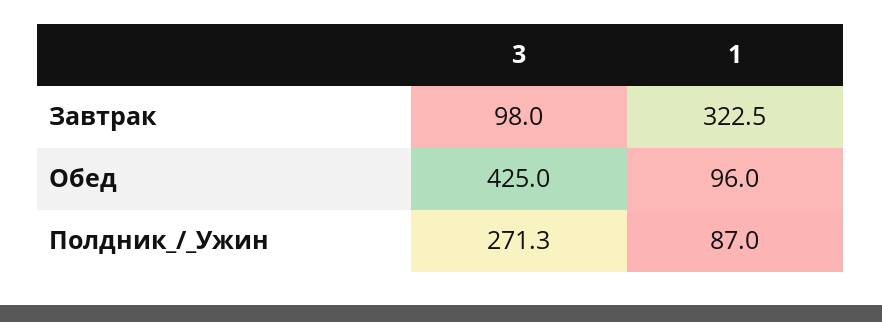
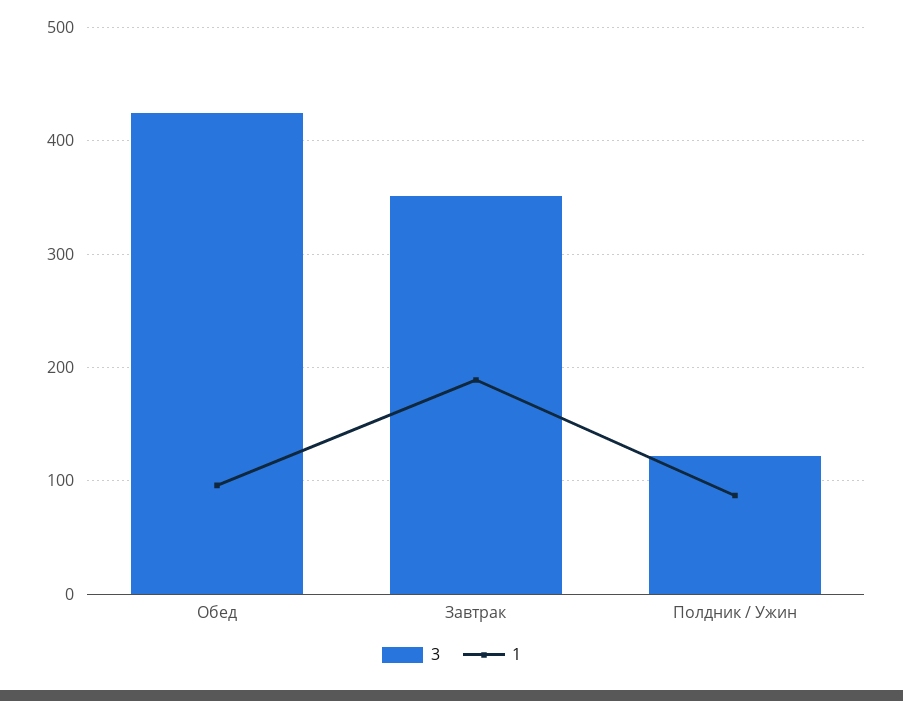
3, Завтрак: 98 -> 350
1, Завтрак: 322.5 -> 190
3, Полдник_/_Ужин: 271.3 -> 120

